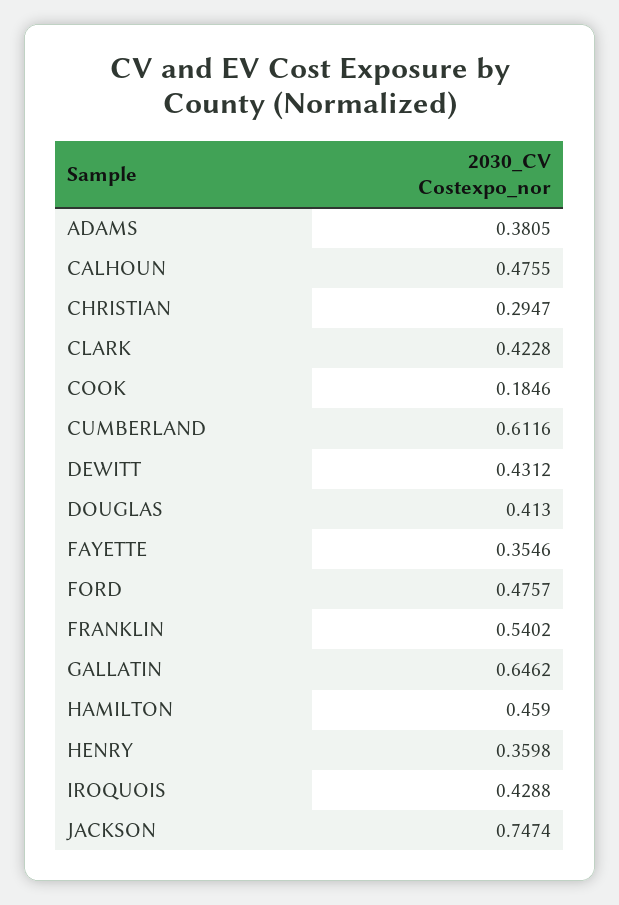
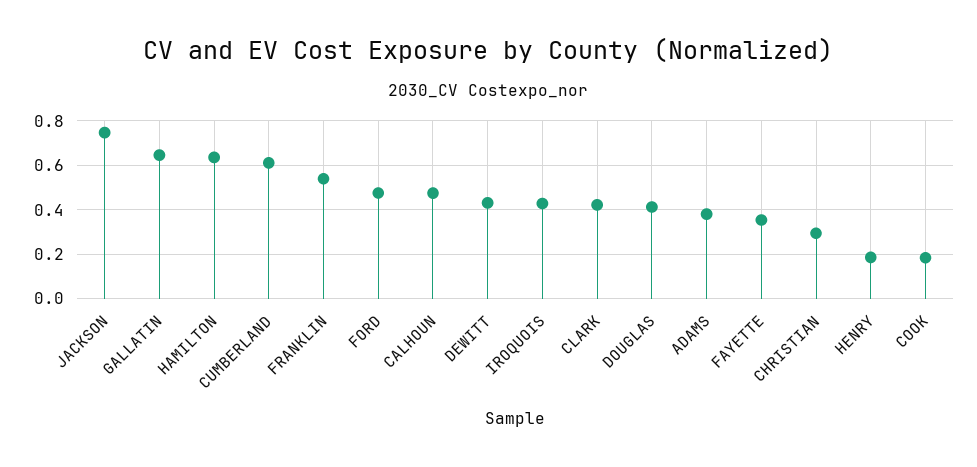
HAMILTON: 0.459 -> 0.65
HENRY: 0.3598 -> 0.2

